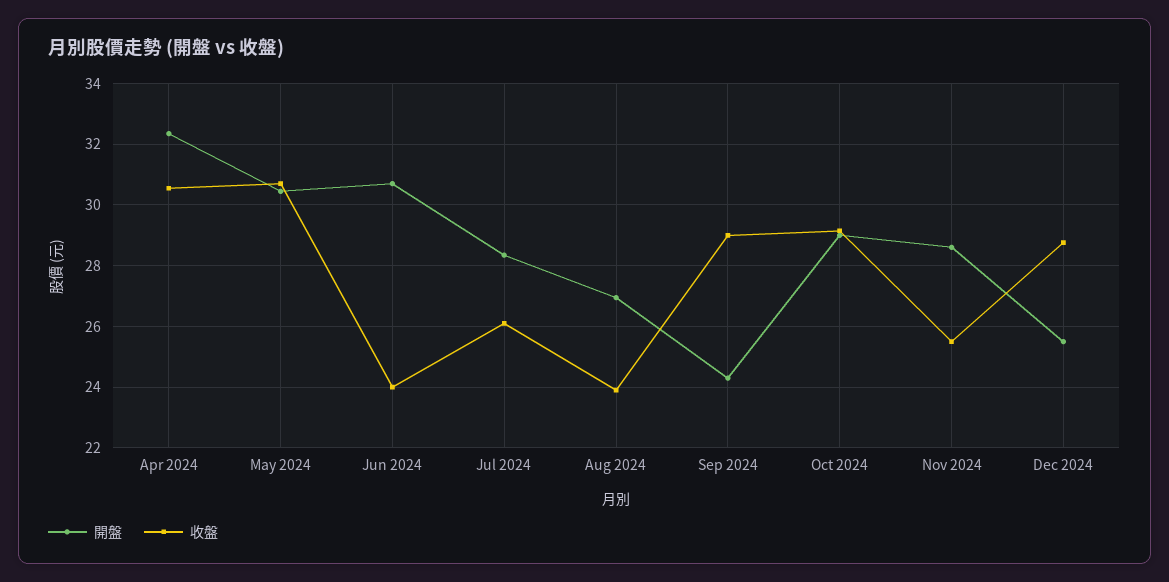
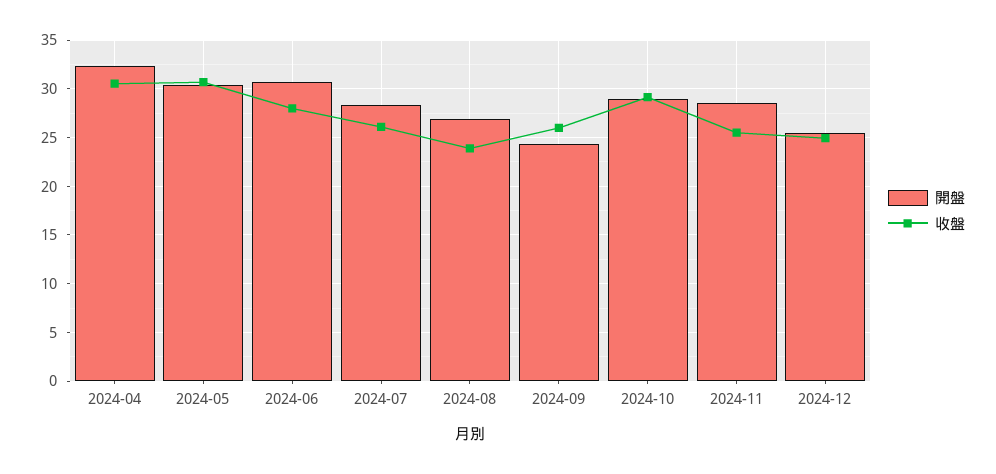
收盤, Jun 2024: 24 -> 28
收盤, Sep 2024: 29 -> 26
收盤, Dec 2024: 28.8 -> 25

